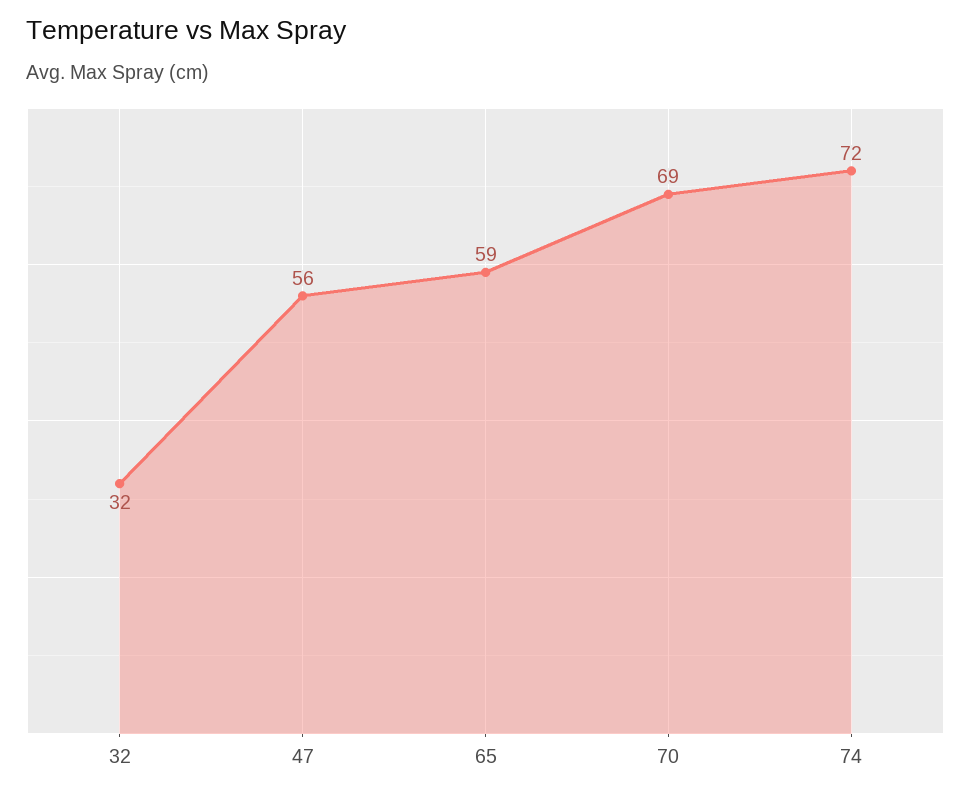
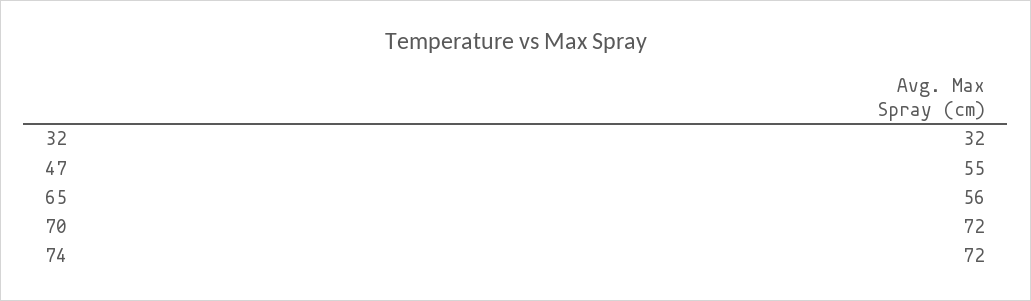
47: 56 -> 55
65: 59 -> 56
70: 69 -> 72

